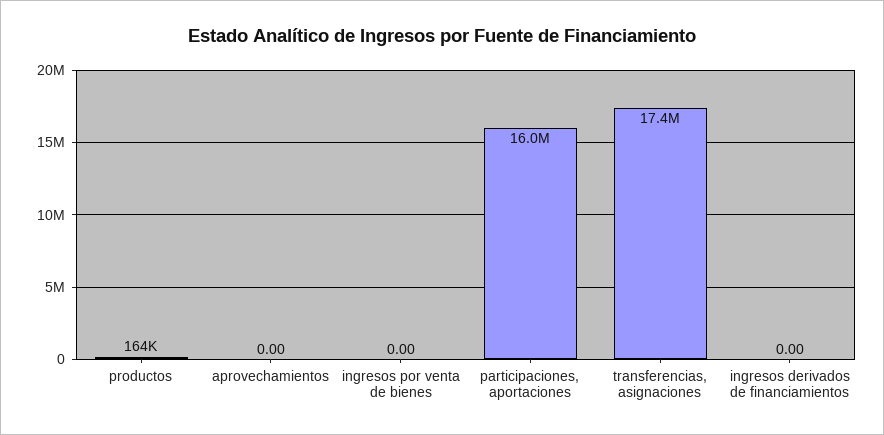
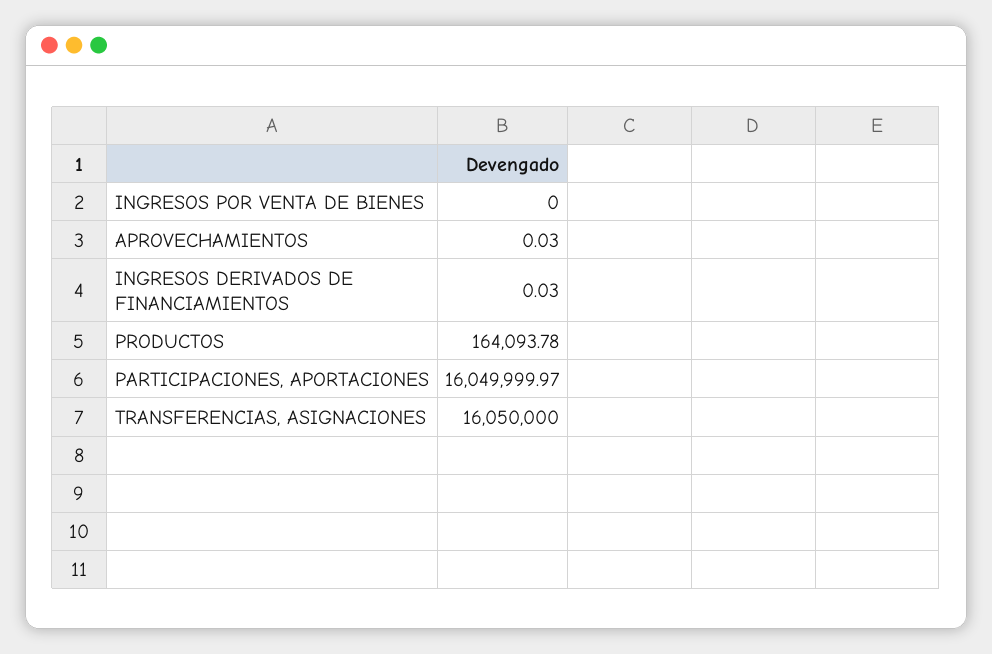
aprovechamientos: 0 -> 0.03
transferencias, asignaciones: 17400000 -> 16050000
ingresos derivados de financiamientos: 0 -> 0.03

